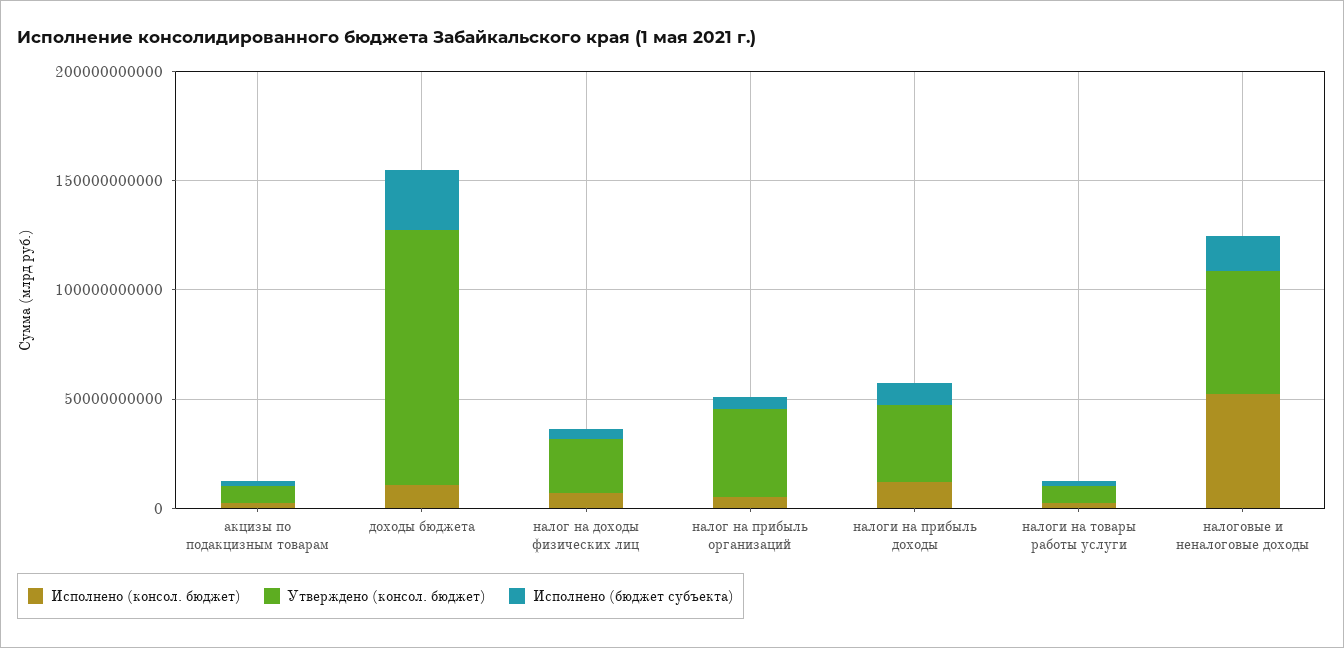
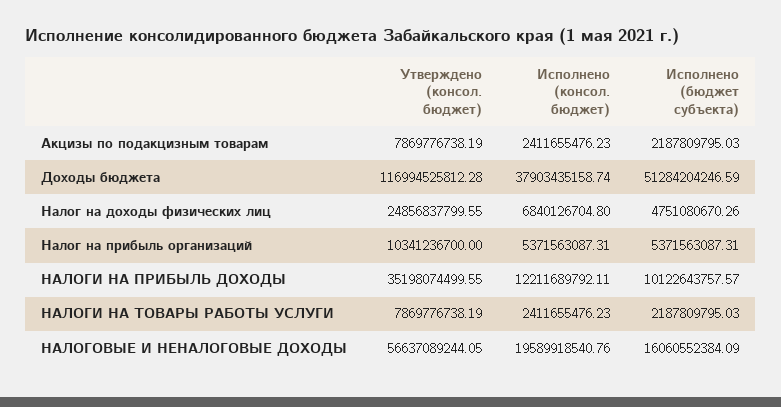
Исполнено (консол. бюджет), доходы бюджета: 10000000000 -> 37903435158.74
Исполнено (бюджет субъекта), доходы бюджета: 30000000000 -> 51284204246.59
Утверждено (консол. бюджет), налог на прибыль организаций: 40000000000 -> 10341236700
Исполнено (консол. бюджет), налоговые и неналоговые доходы: 50000000000 -> 19589918540.76

